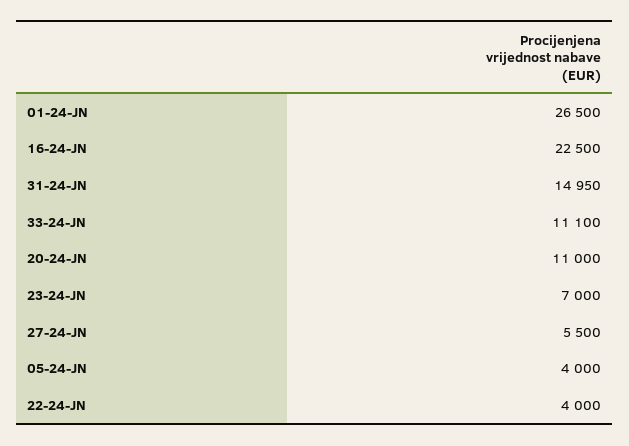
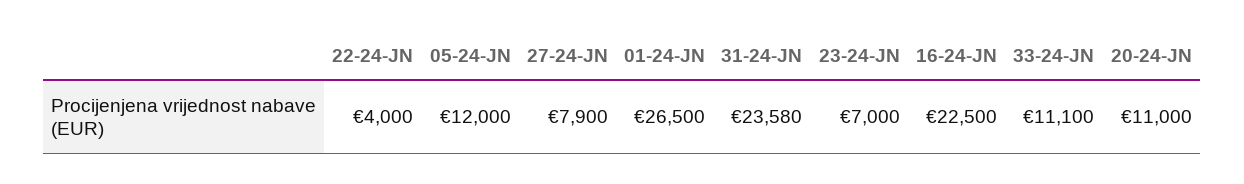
31-24-JN: 14950 -> 23580
27-24-JN: 5500 -> 7900
05-24-JN: 4000 -> 12000

